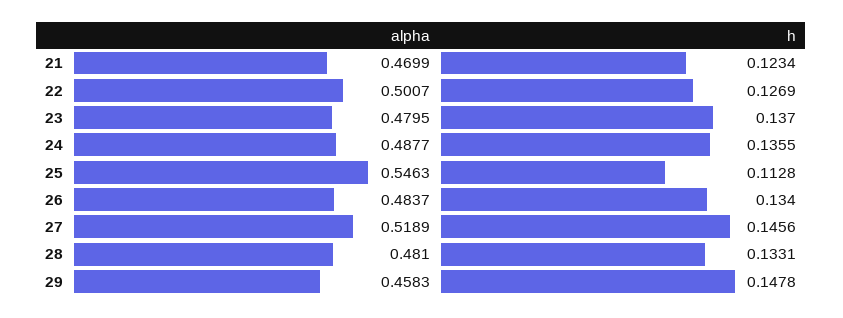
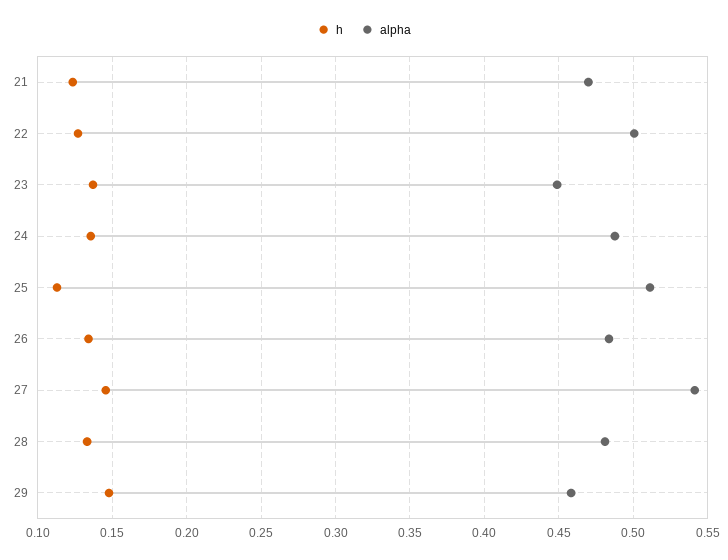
alpha, 23: 0.4795 -> 0.45
alpha, 25: 0.5463 -> 0.51
alpha, 27: 0.5189 -> 0.54

